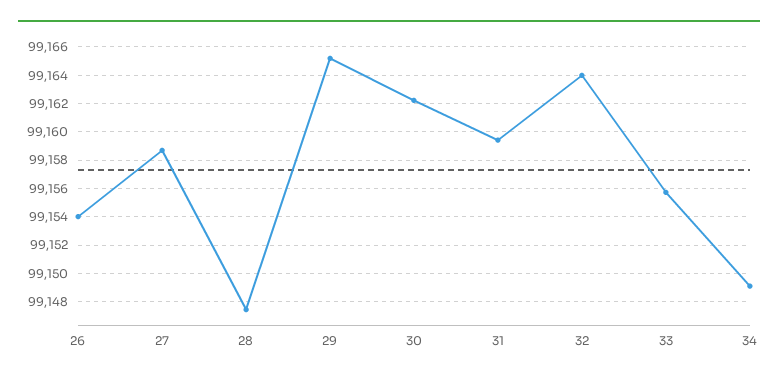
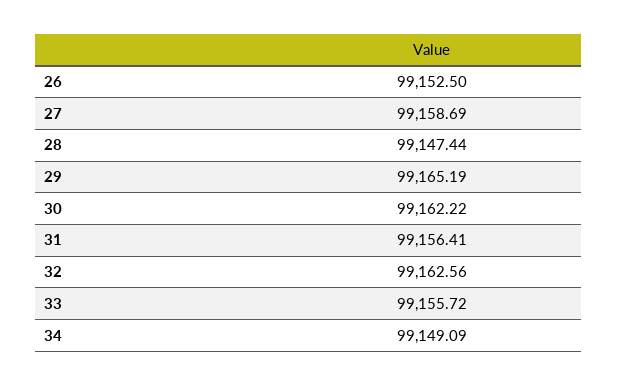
26: 99154 -> 99152.5
31: 99159.5 -> 99156.41
32: 99164 -> 99162.56

